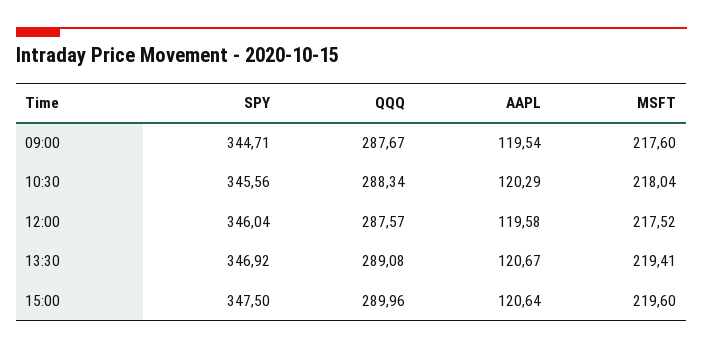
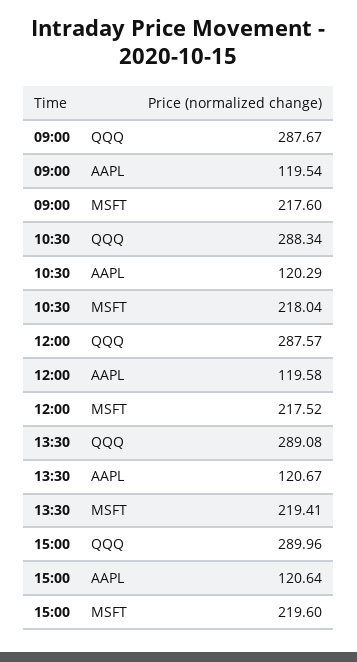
SPY, 09:00: 344.71 -> none
SPY, 10:30: 345.56 -> none
SPY, 12:00: 346.04 -> none
SPY, 13:30: 346.92 -> none
SPY, 15:00: 347.5 -> none

